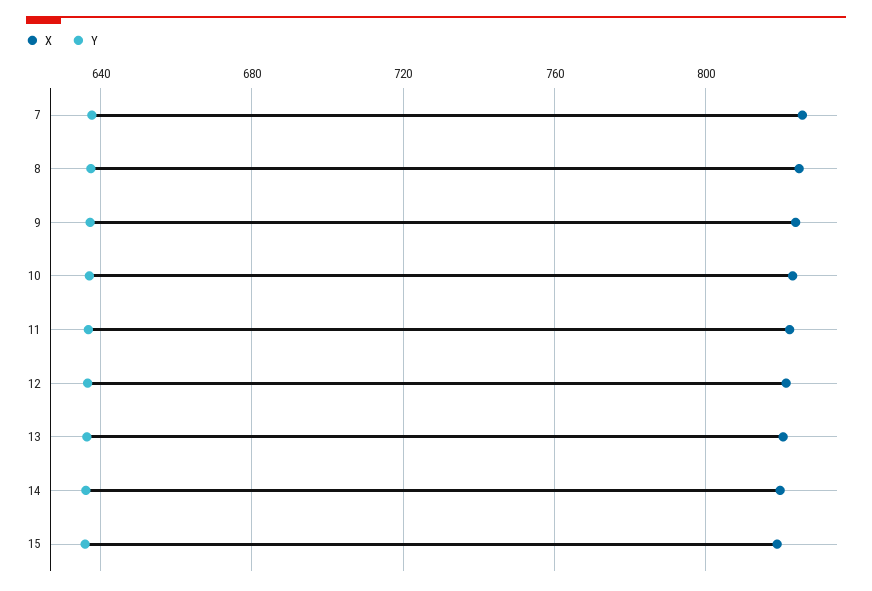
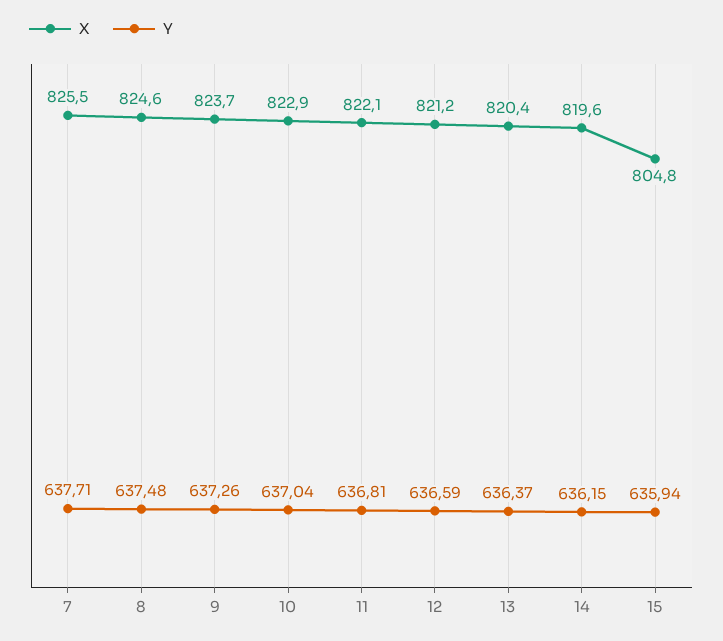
X, 15: 820 -> 804.8

